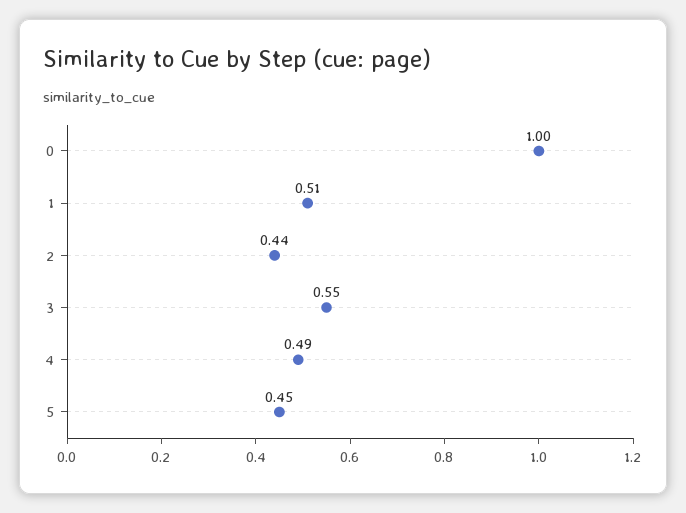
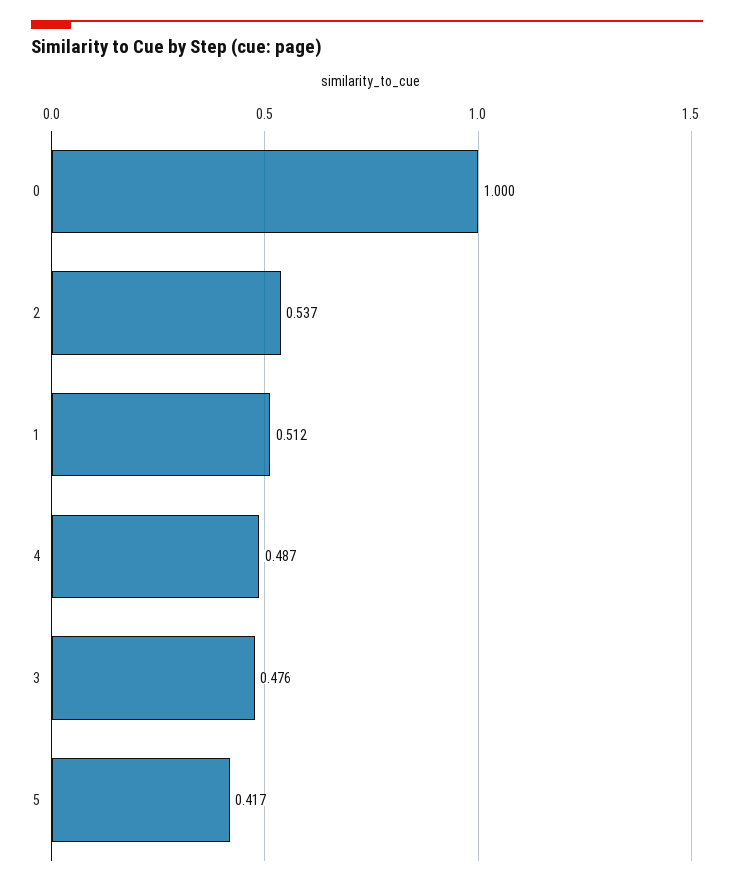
2: 0.44 -> 0.537
3: 0.55 -> 0.476
5: 0.45 -> 0.417

